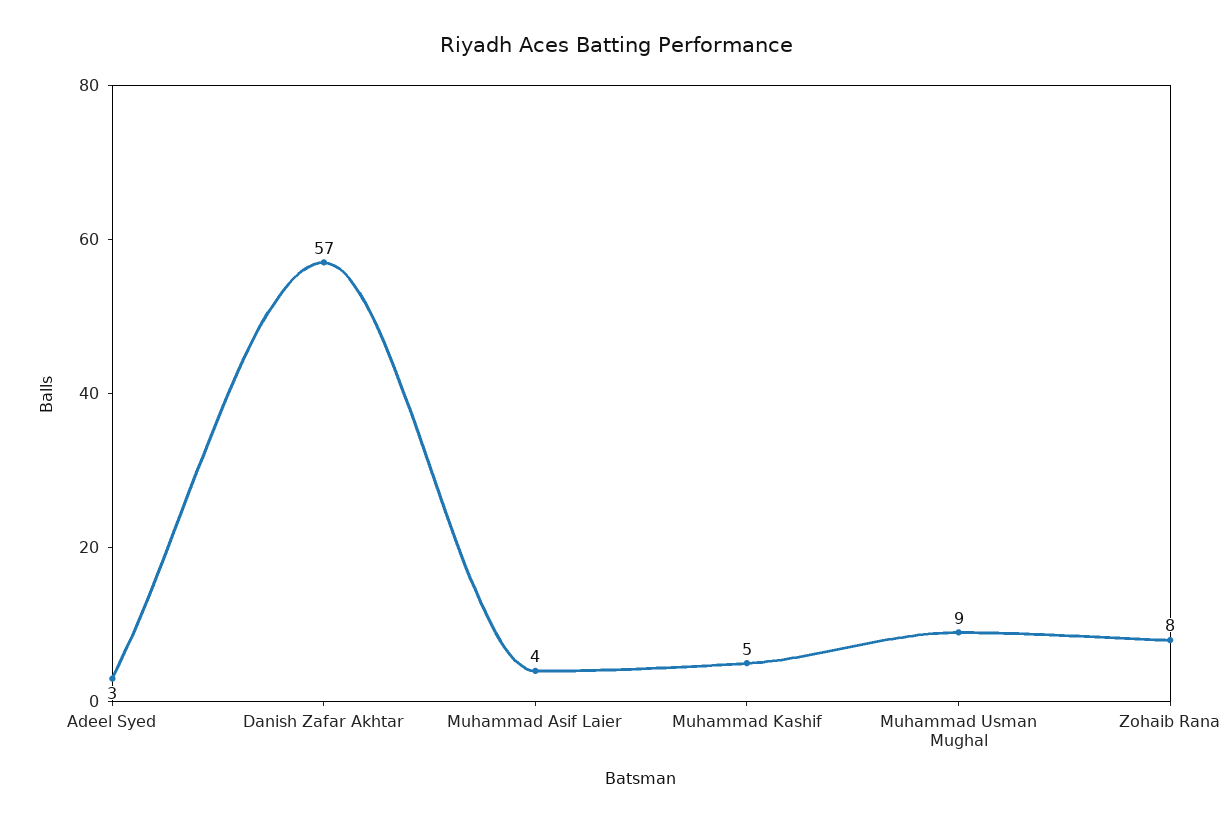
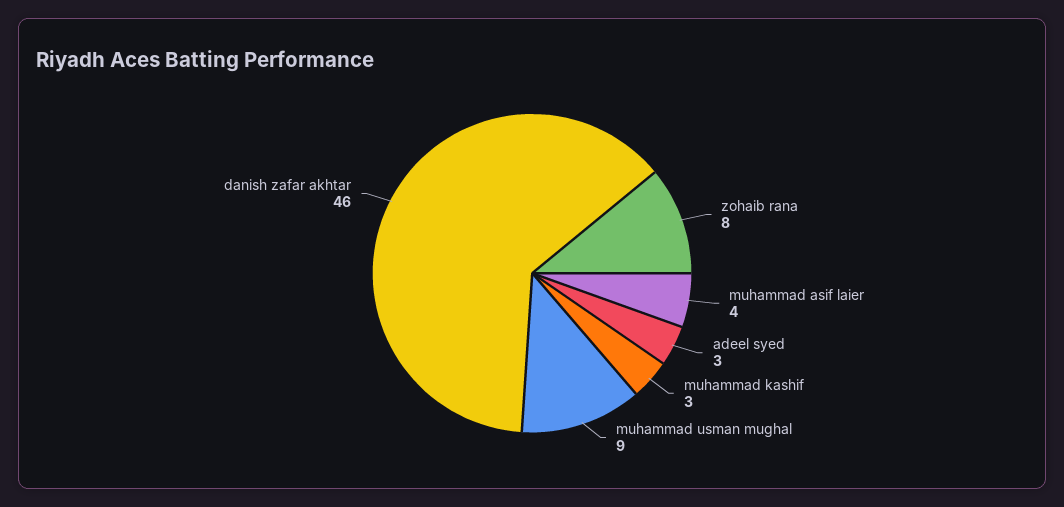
Danish Zafar Akhtar: 57 -> 46
Muhammad Kashif: 5 -> 3

